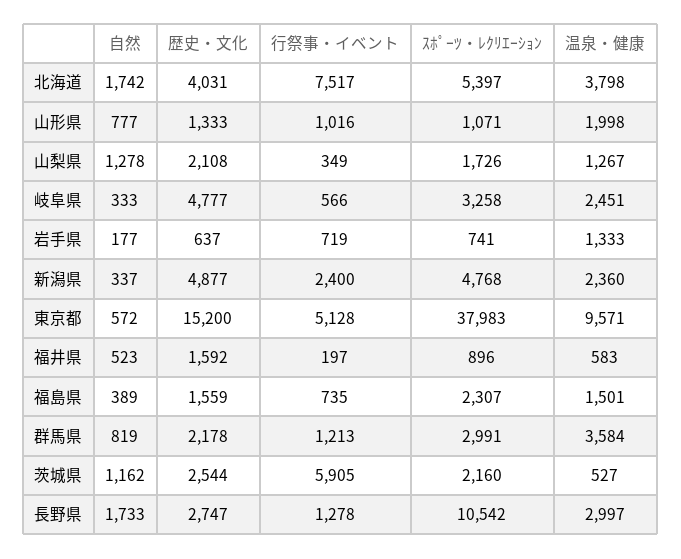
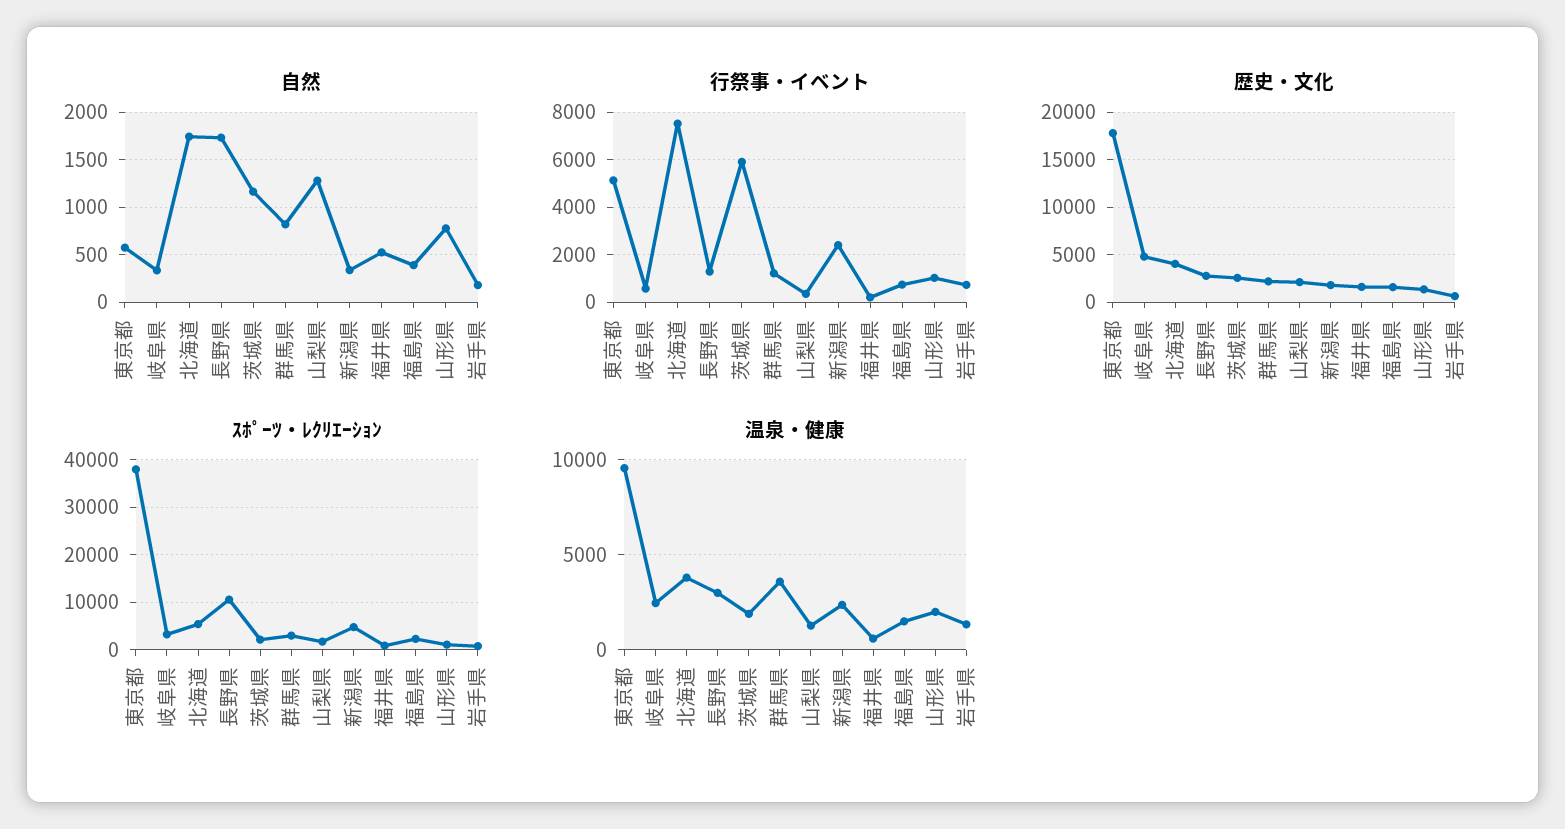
歴史・文化, 新潟県: 4877 -> 2000
歴史・文化, 東京都: 15200 -> 18000
温泉・健康, 茨城県: 527 -> 2000

